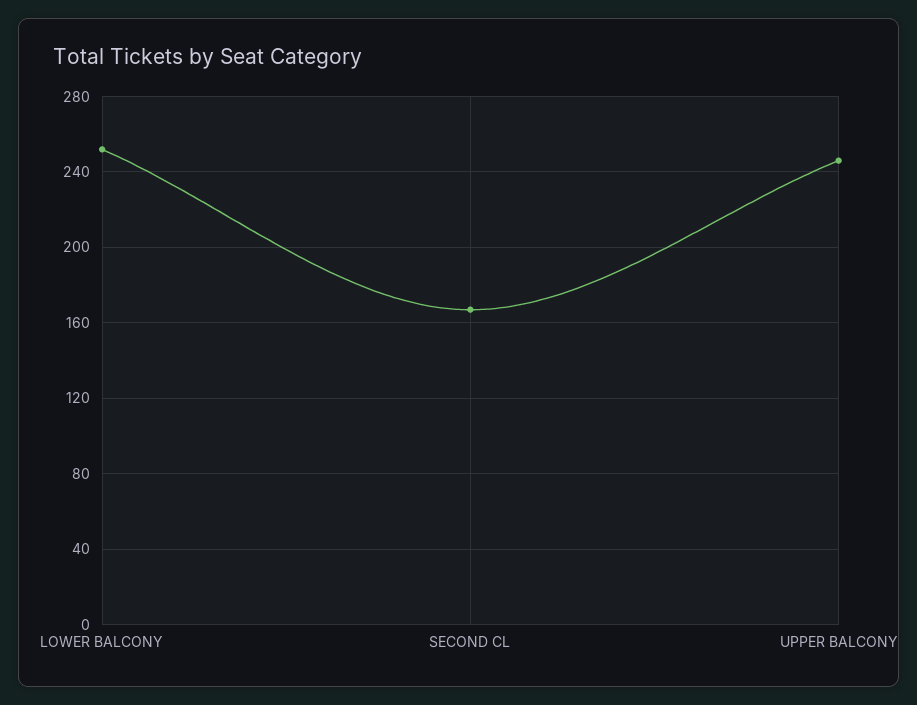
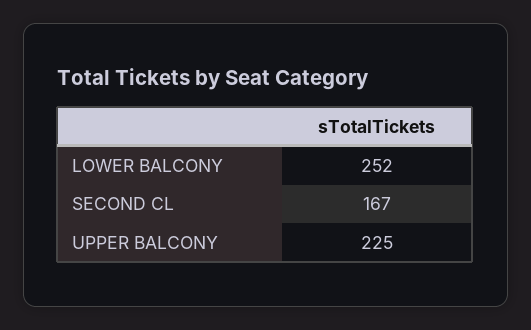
UPPER BALCONY: 245 -> 225

